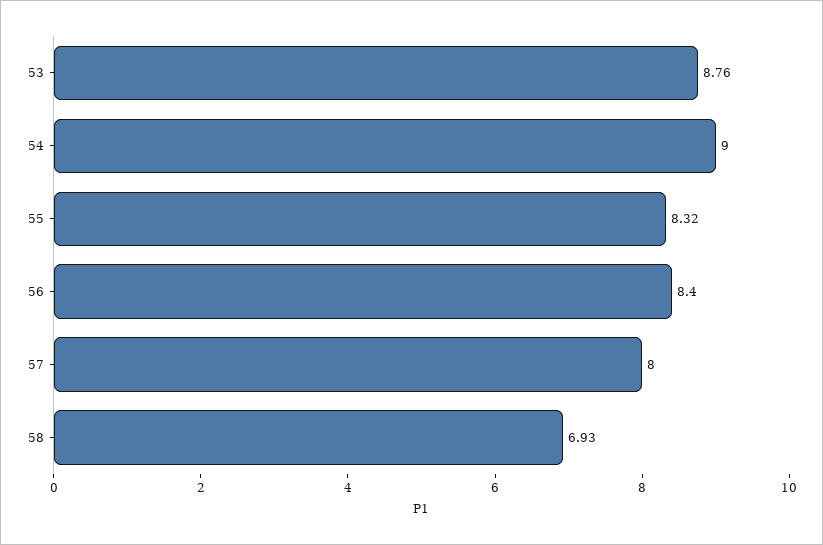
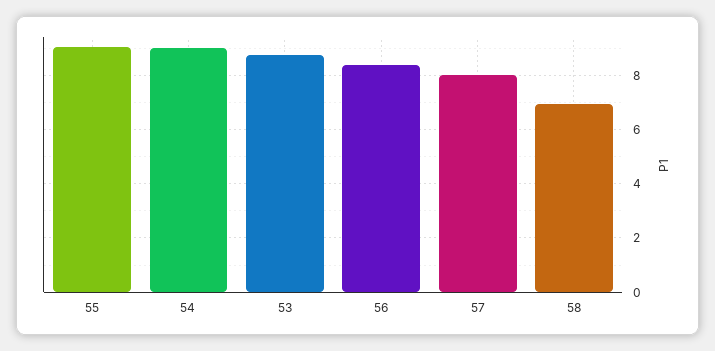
55: 8.32 -> 9

